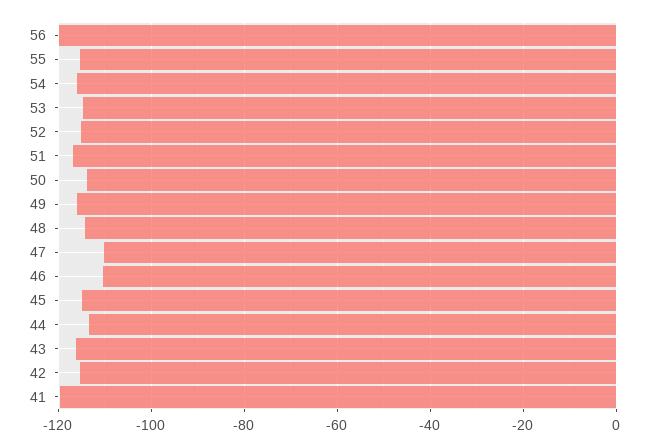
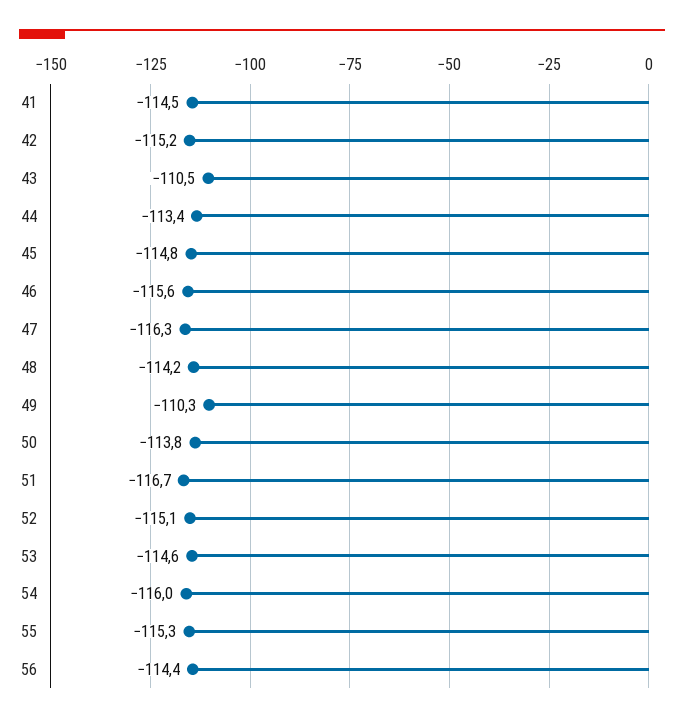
56: -120 -> -114.4
49: -116 -> -110.3
47: -110 -> -116.3
46: -110 -> -115.6
43: -116 -> -110.5
41: -120 -> -114.5

